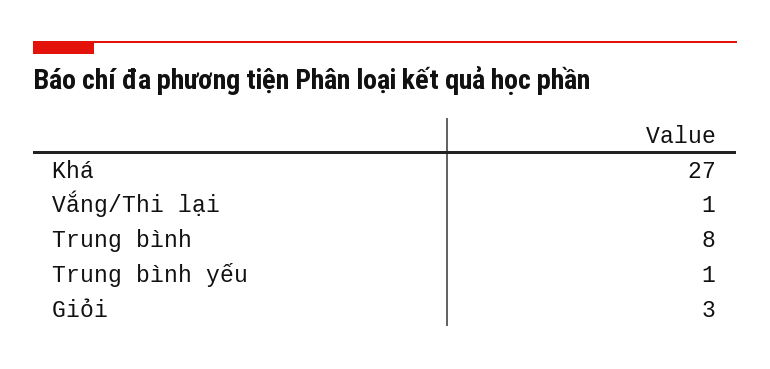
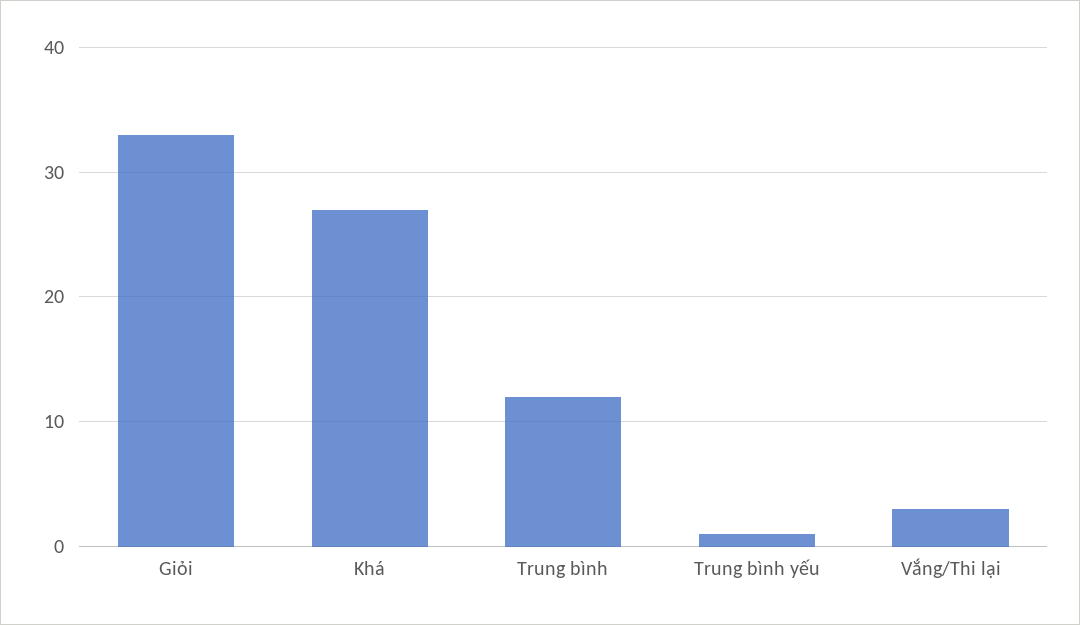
Vắng/Thi lại: 1 -> 3
Trung bình: 8 -> 12
Giỏi: 3 -> 33

